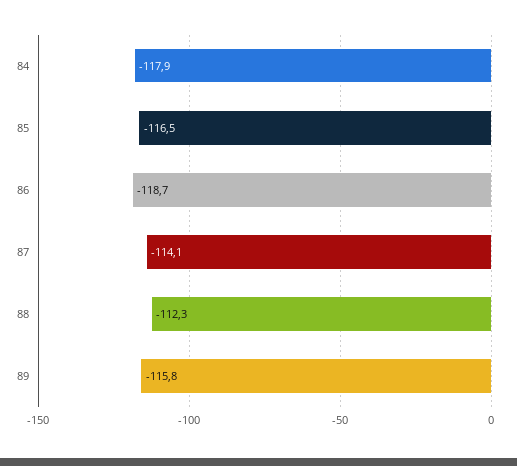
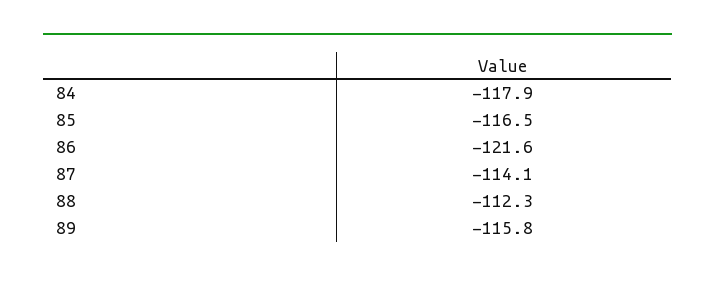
86: -118.7 -> -121.6

